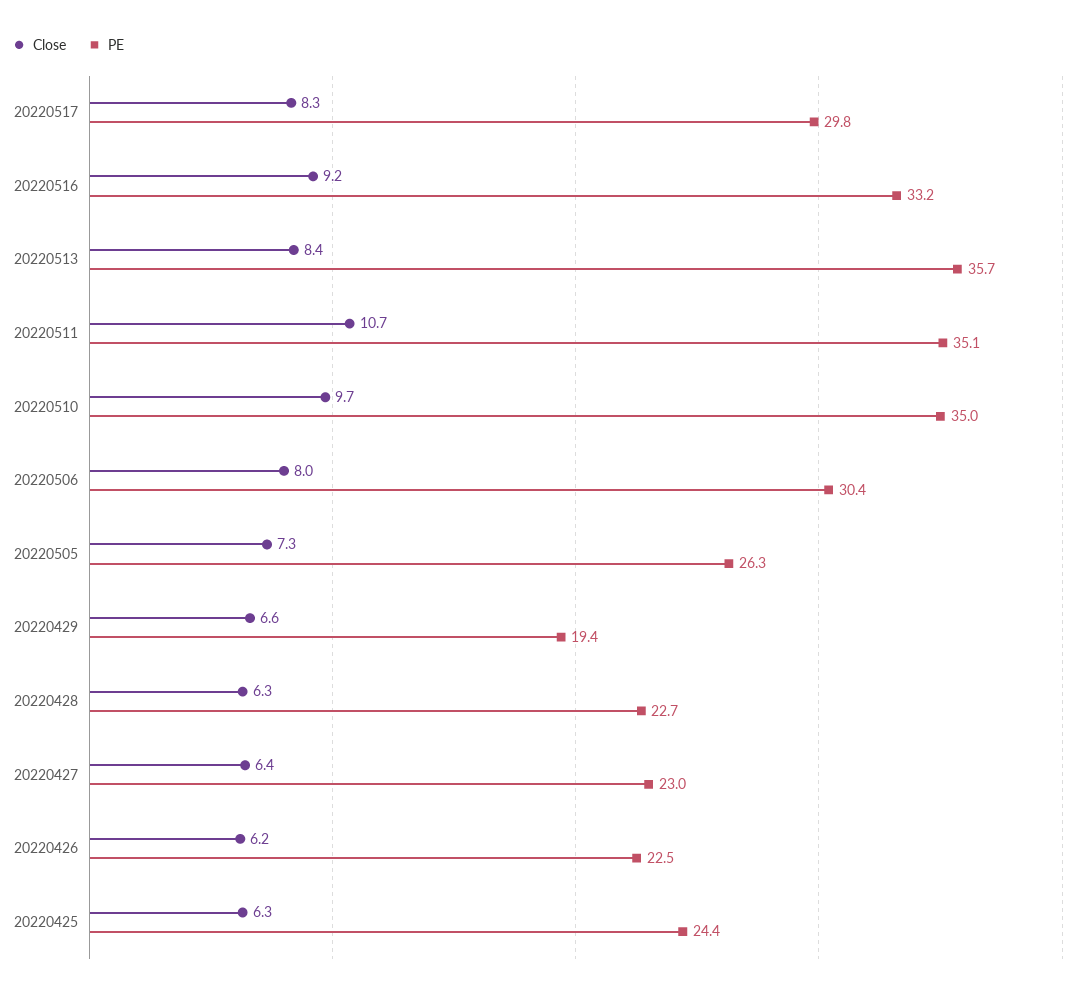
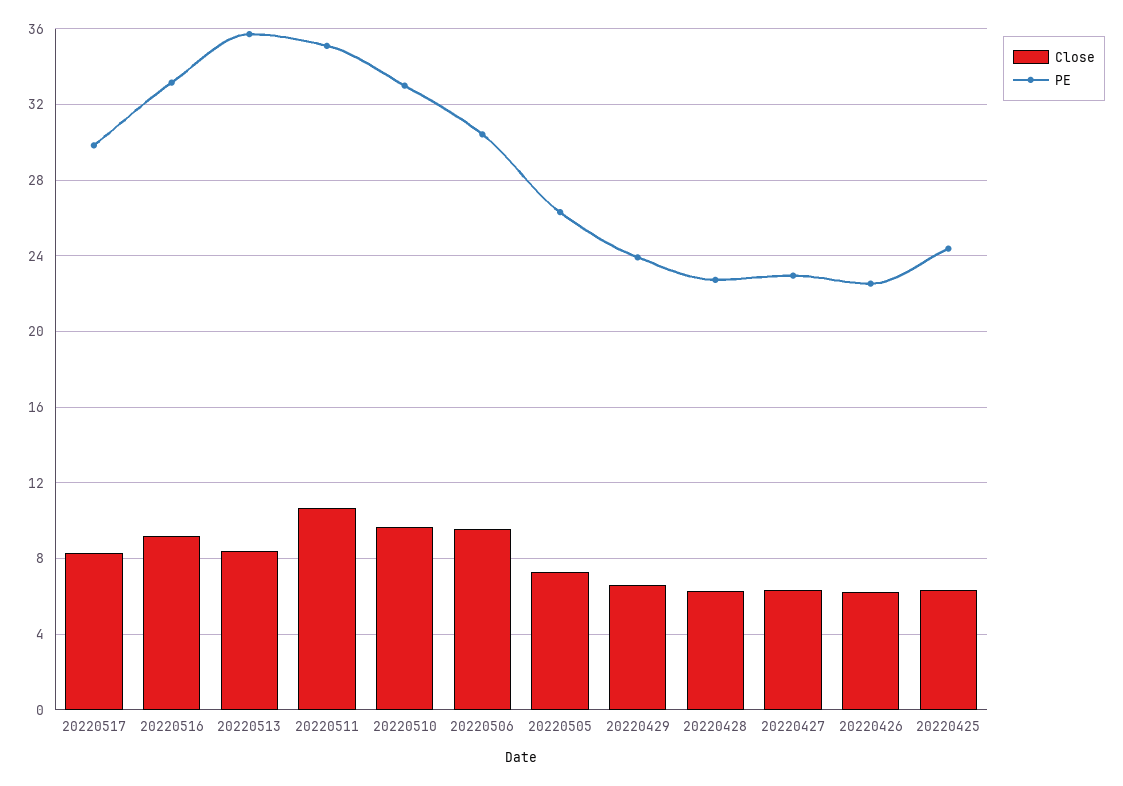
PE, 20220510: 35 -> 33
Close, 20220506: 8 -> 9.5
PE, 20220429: 19.4 -> 24

